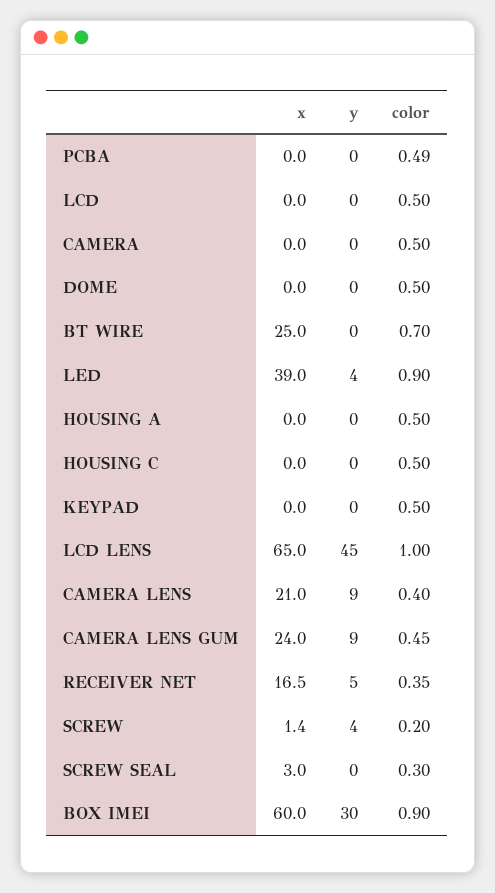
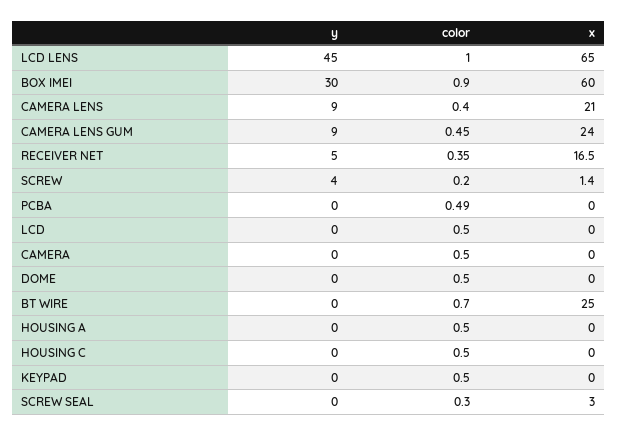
x, LED: 39 -> none
y, LED: 4 -> none
color, LED: 0.9 -> none

